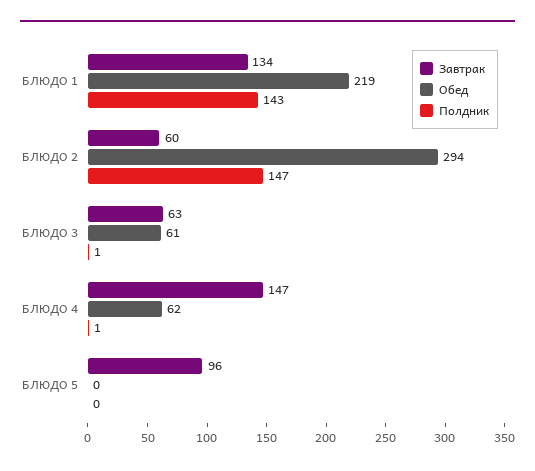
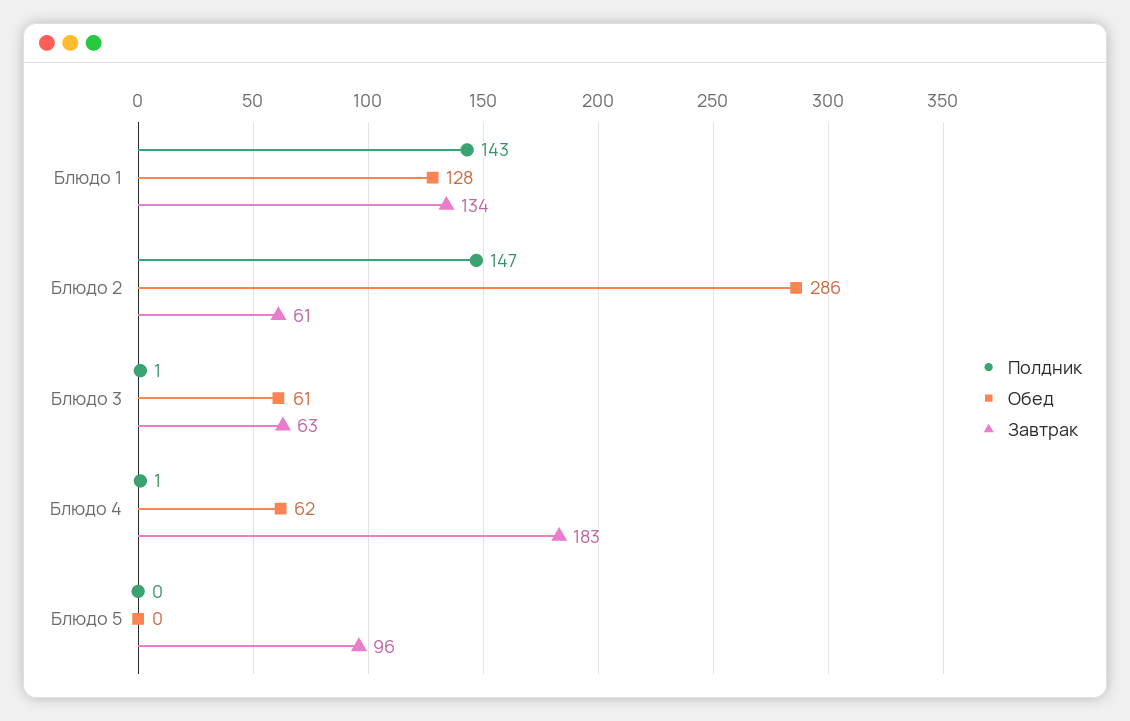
Обед, БЛЮДО 1: 219 -> 128
Завтрак, БЛЮДО 2: 60 -> 61
Обед, БЛЮДО 2: 294 -> 286
Завтрак, БЛЮДО 4: 147 -> 183

